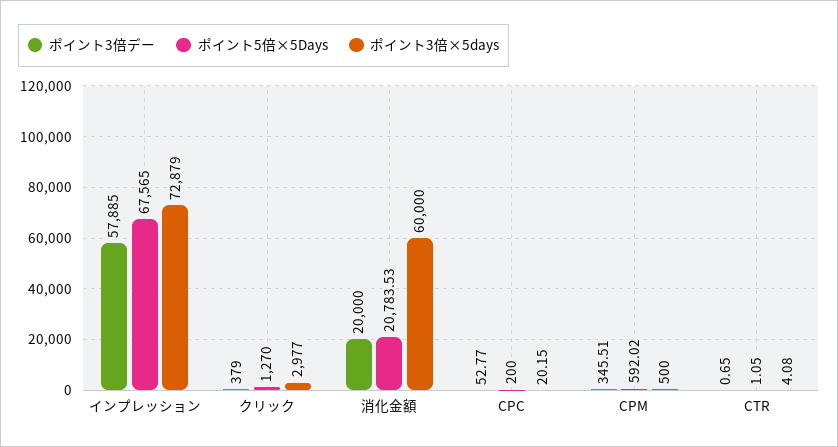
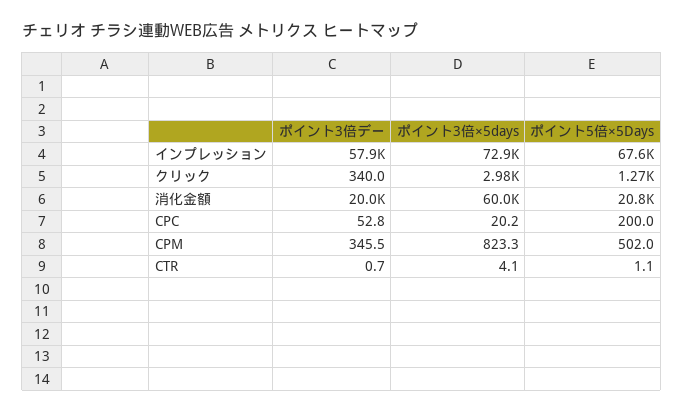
ポイント3倍デー, クリック: 379 -> 340
ポイント5倍×5Days, CPM: 592.02 -> 502
ポイント3倍×5days, CPM: 500 -> 823.3

